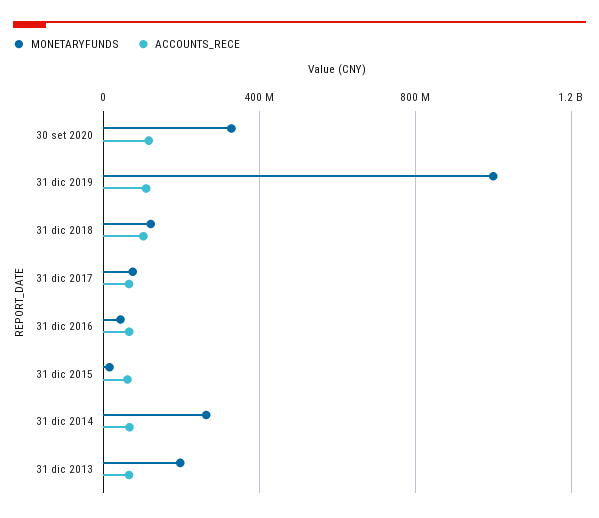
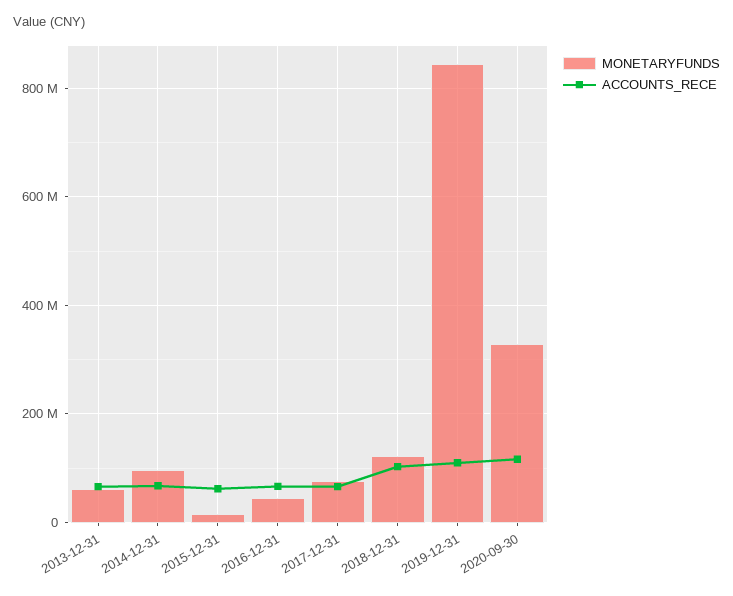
MONETARYFUNDS, 31 dic 2019: 1000000000 -> 840000000
MONETARYFUNDS, 31 dic 2014: 250000000 -> 100000000
MONETARYFUNDS, 31 dic 2013: 200000000 -> 60000000

